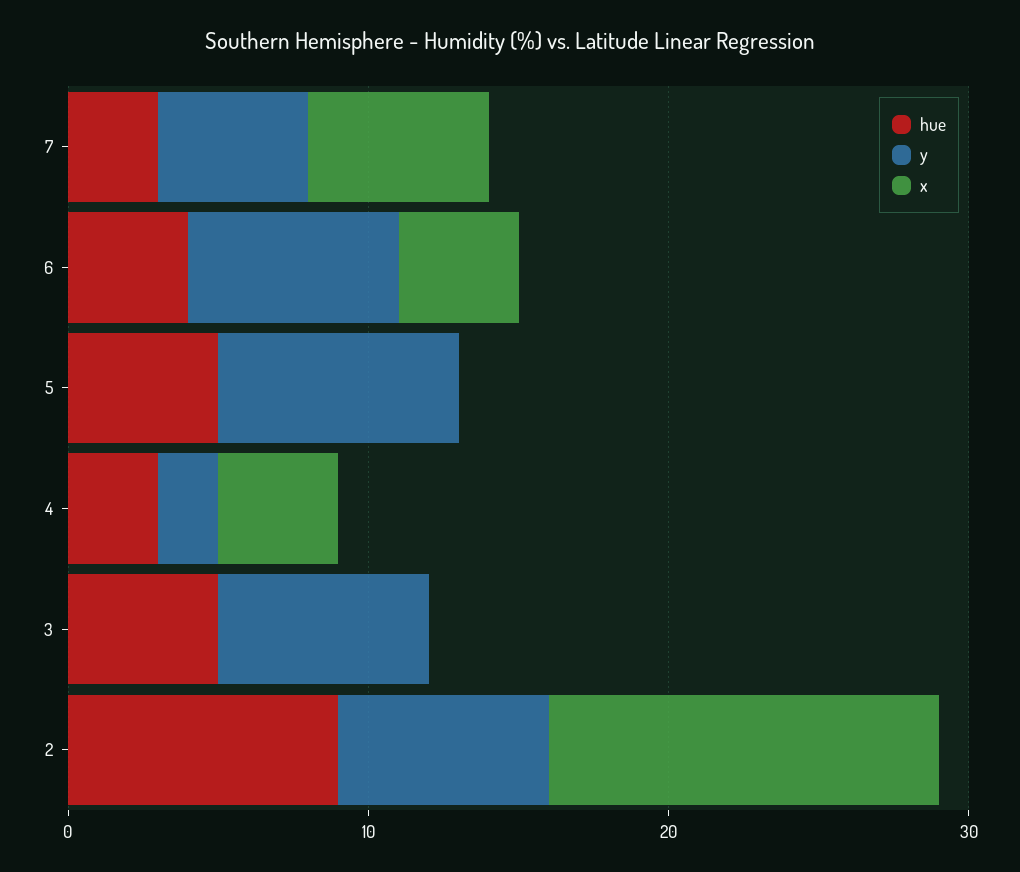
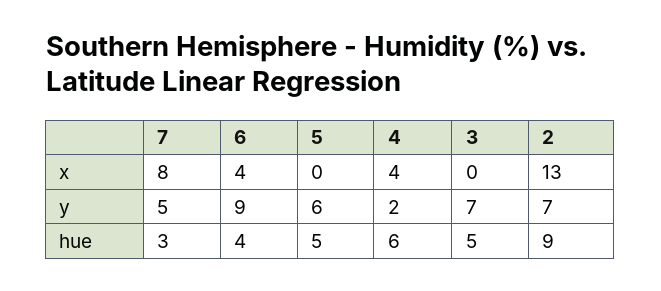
x, 7: 6 -> 8
y, 6: 7 -> 9
y, 5: 8 -> 6
hue, 4: 3 -> 6

